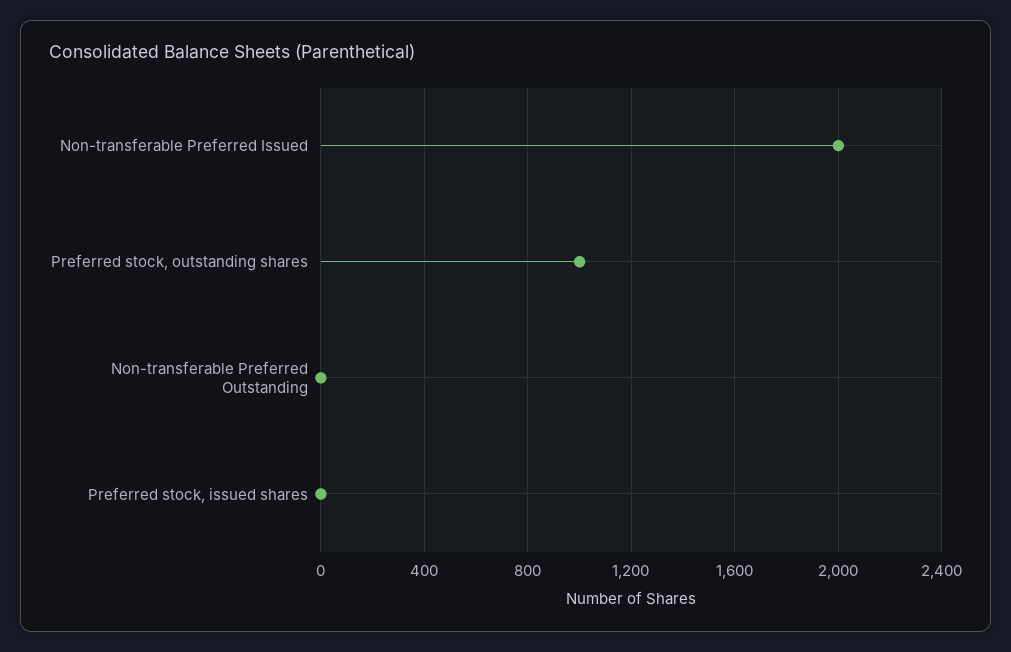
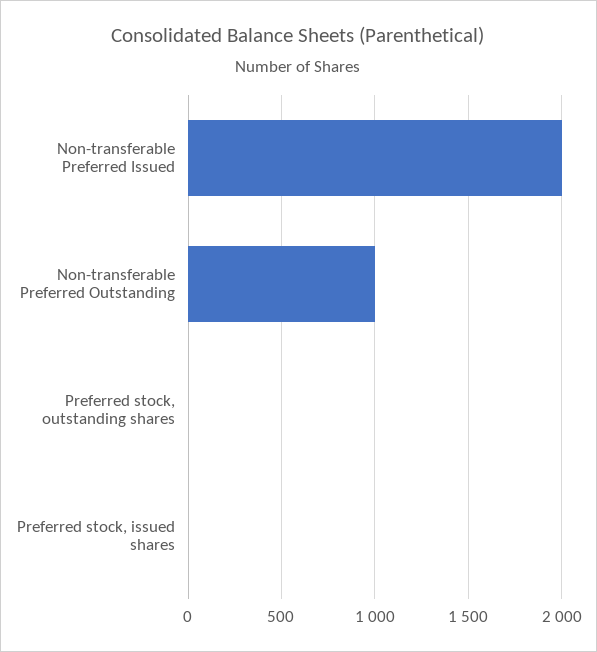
Preferred stock, outstanding shares: 1000 -> 0
Non-transferable Preferred Outstanding: 0 -> 1000

